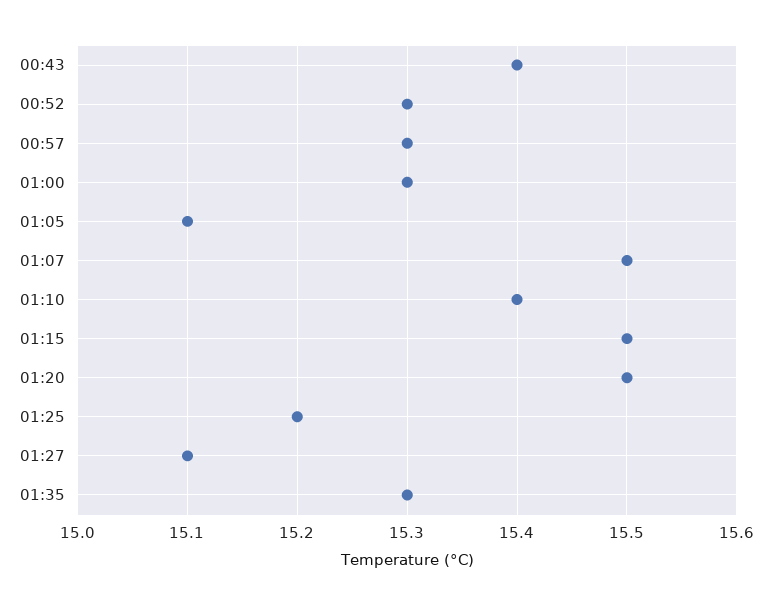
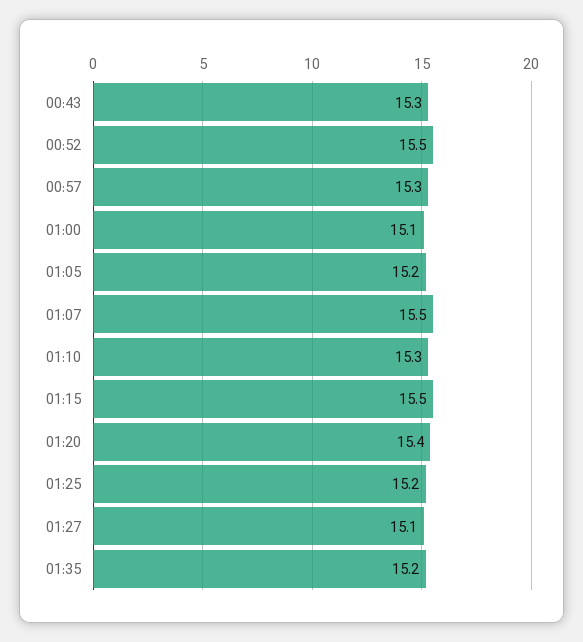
00:43: 15.4 -> 15.3
00:52: 15.3 -> 15.5
01:00: 15.3 -> 15.1
01:05: 15.1 -> 15.2
01:10: 15.4 -> 15.3
01:20: 15.5 -> 15.4
01:35: 15.3 -> 15.2

